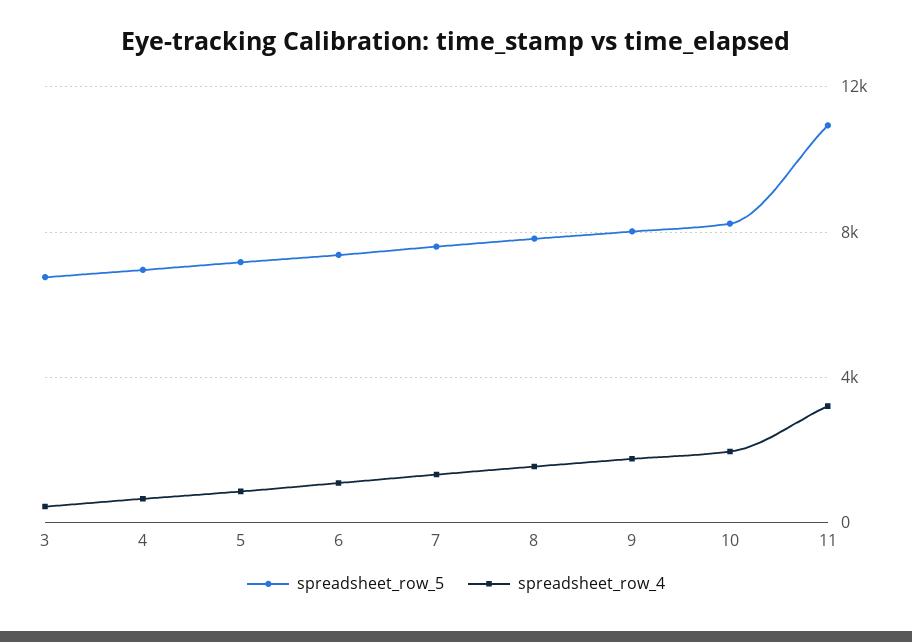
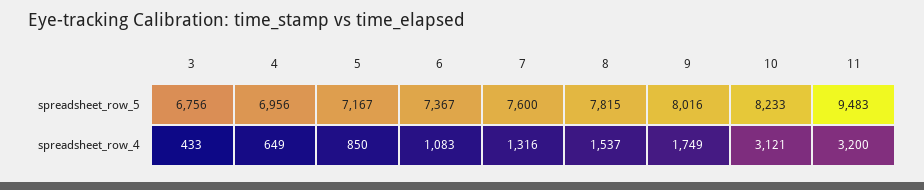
spreadsheet_row_4, 10: 2000 -> 3121
spreadsheet_row_5, 11: 11000 -> 9483

